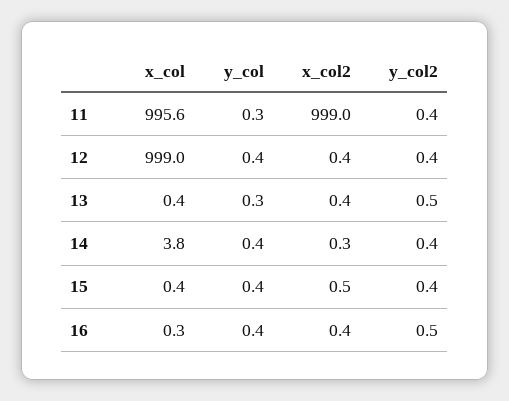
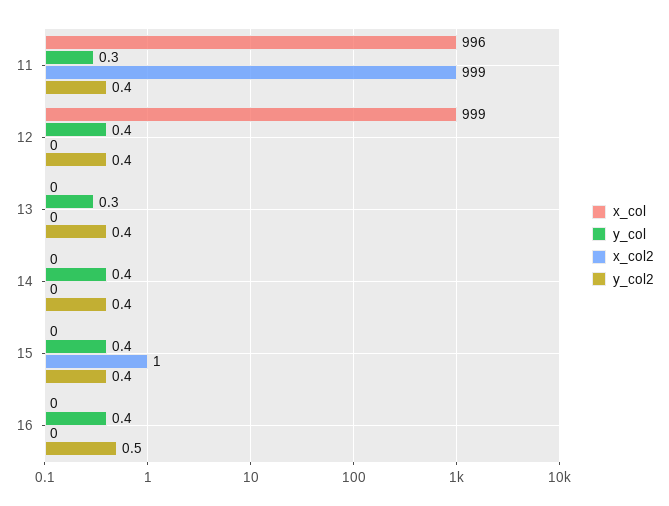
y_col2, 13: 0.5 -> 0.4
x_col, 14: 3.8 -> 0

